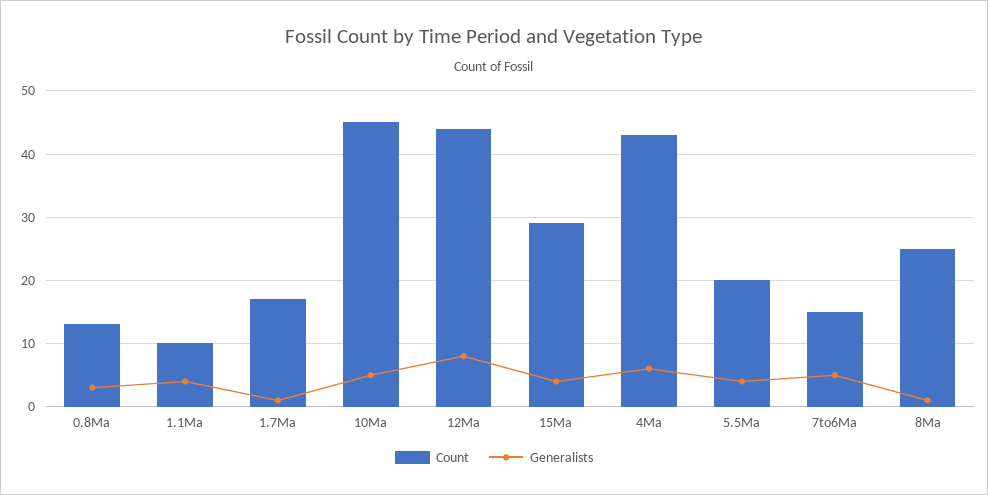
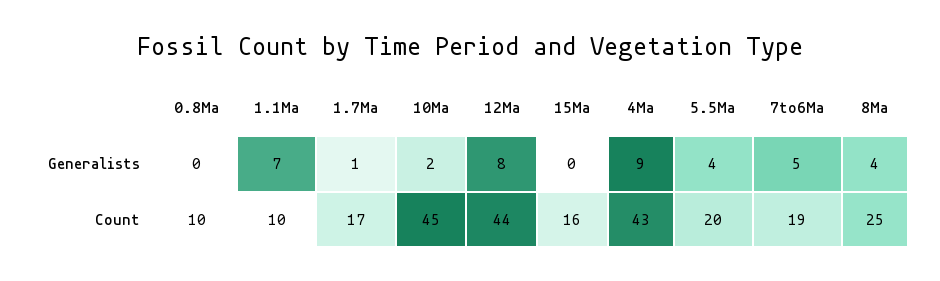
Count, 0.8Ma: 13 -> 10
Generalists, 0.8Ma: 3 -> 0
Generalists, 1.1Ma: 4 -> 7
Generalists, 10Ma: 5 -> 2
Count, 15Ma: 29 -> 16
Generalists, 15Ma: 4 -> 0
Generalists, 4Ma: 6 -> 9
Count, 7to6Ma: 15 -> 19
Generalists, 8Ma: 1 -> 4

